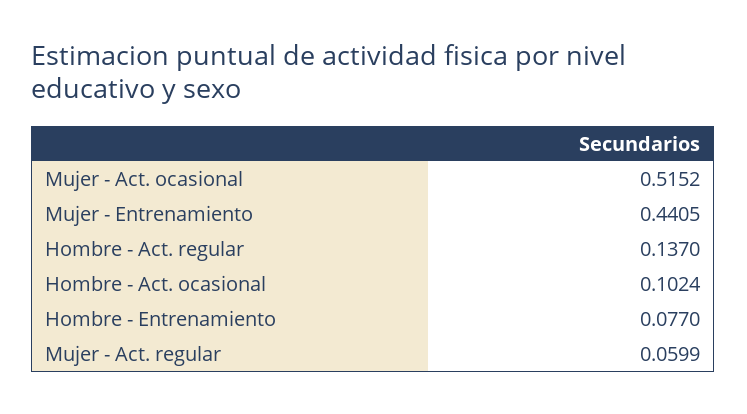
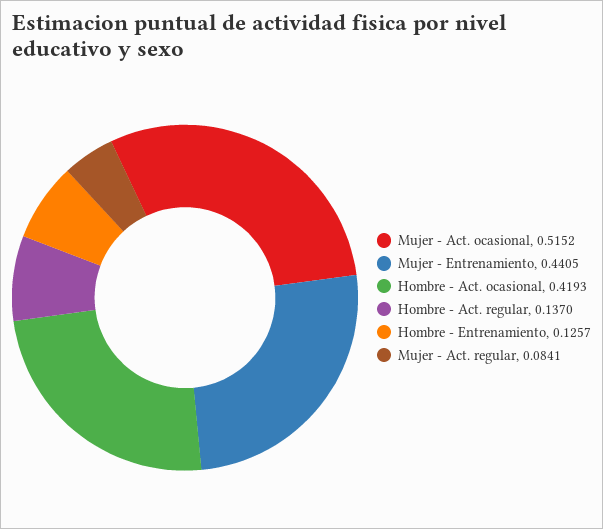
Hombre - Act. ocasional: 0.1024 -> 0.4193
Hombre - Entrenamiento: 0.077 -> 0.1257
Mujer - Act. regular: 0.0599 -> 0.0841

